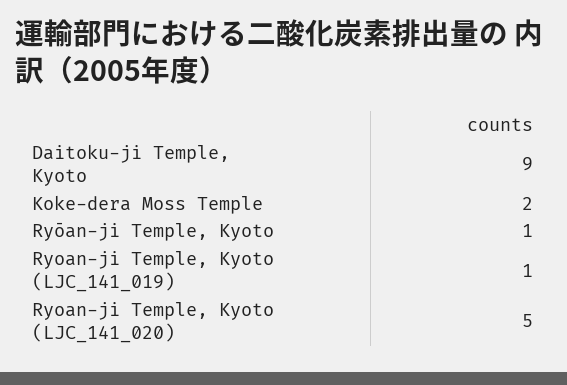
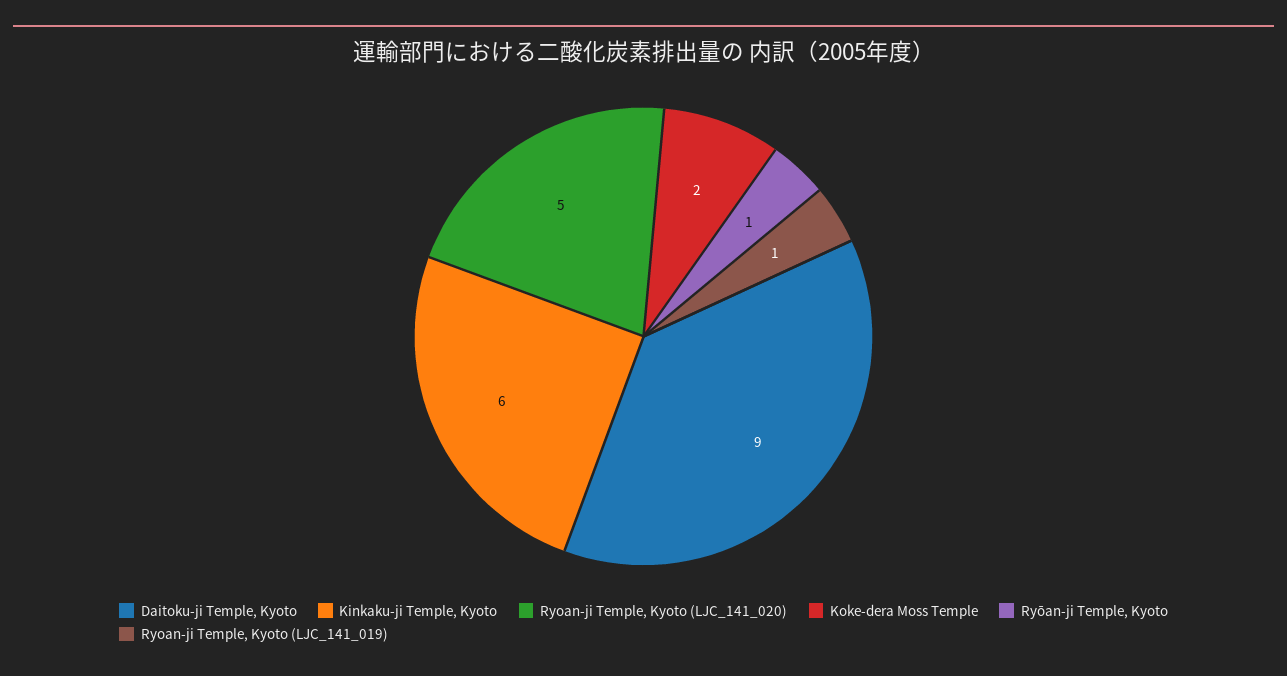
Kinkaku-ji Temple, Kyoto: none -> 6

